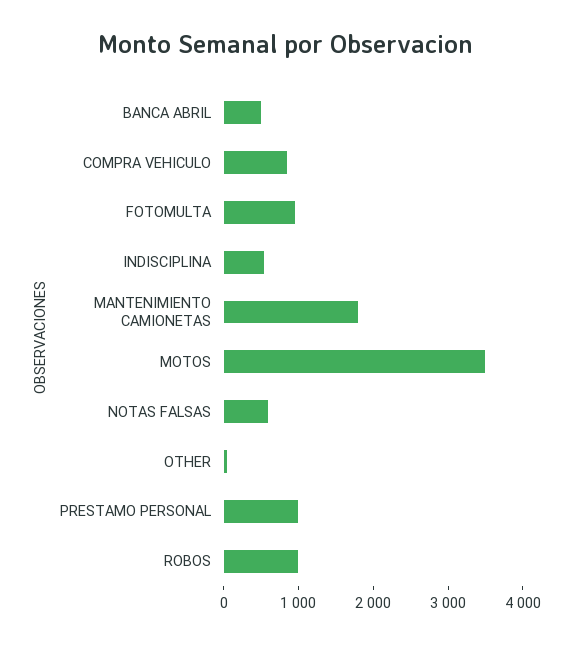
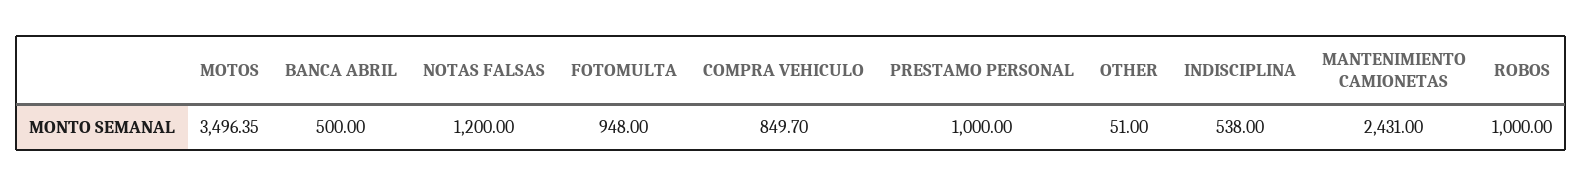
MANTENIMIENTO CAMIONETAS: 1800 -> 2431
NOTAS FALSAS: 600 -> 1200

